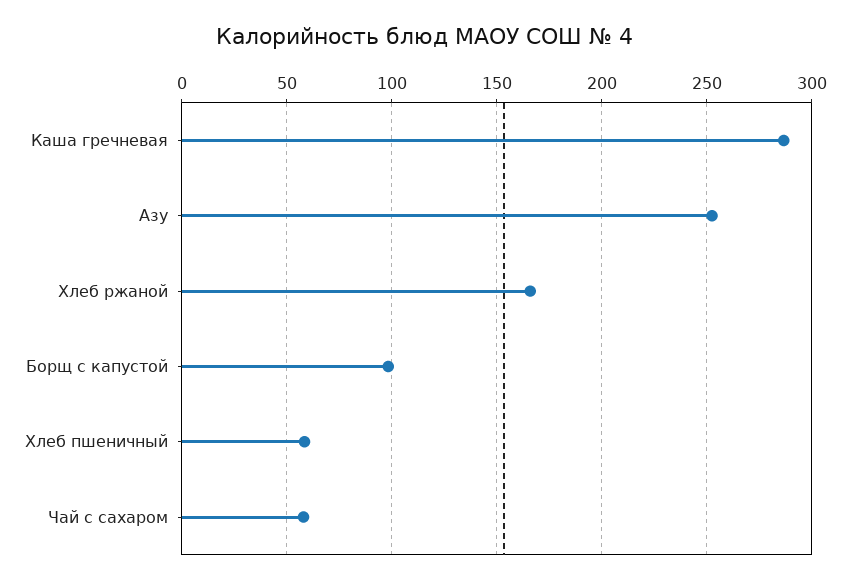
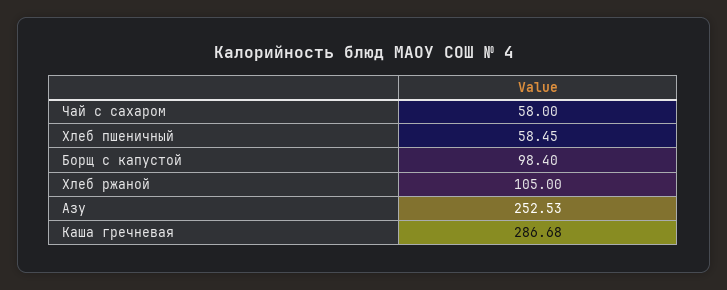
Хлеб ржаной: 165 -> 105

